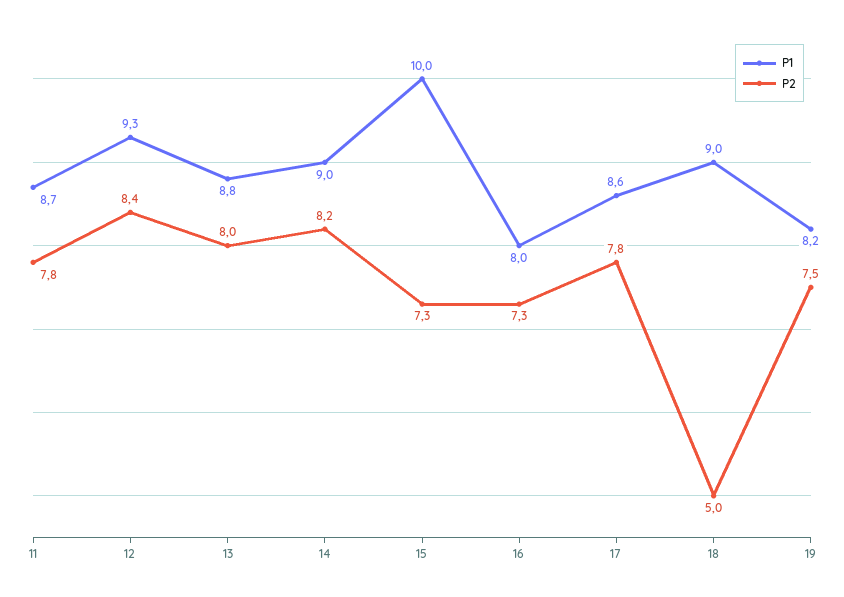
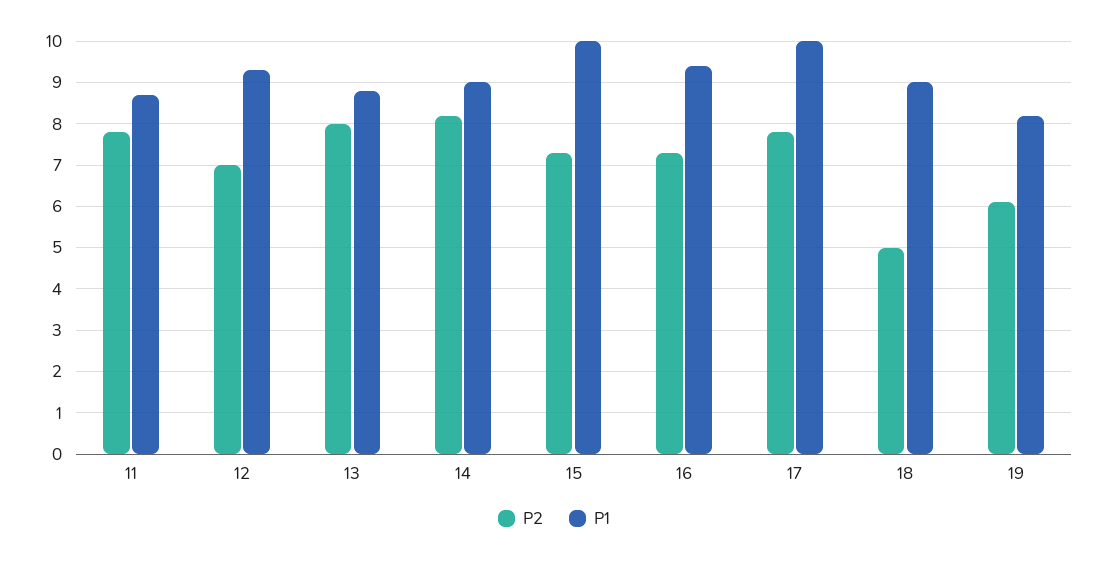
P2, 12: 8.4 -> 7
P1, 16: 8 -> 9.5
P1, 17: 8.6 -> 10
P2, 19: 7.5 -> 6

